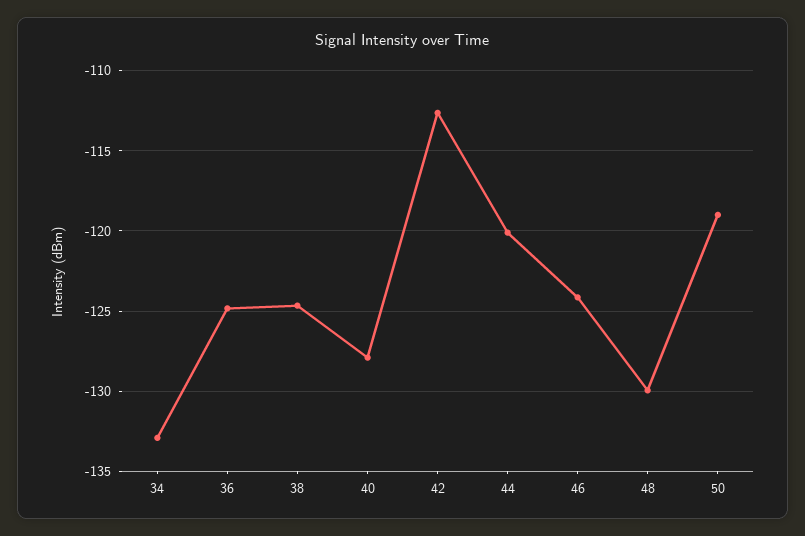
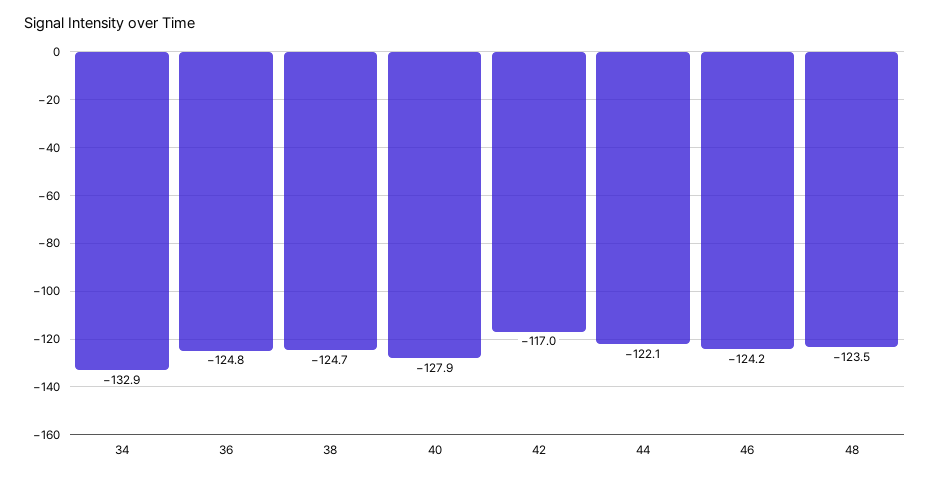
42: -112.5 -> -117
44: -120 -> -122.1
48: -130 -> -123.5
50: -119 -> none

